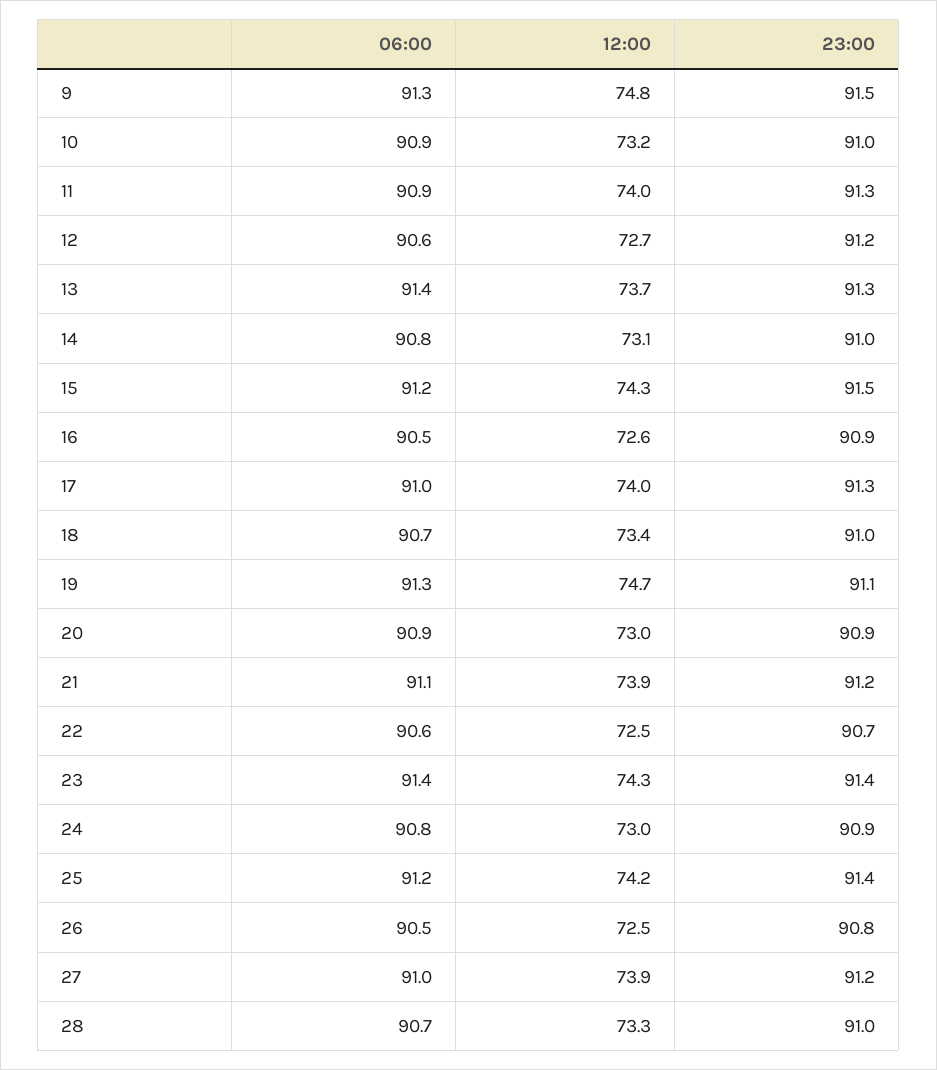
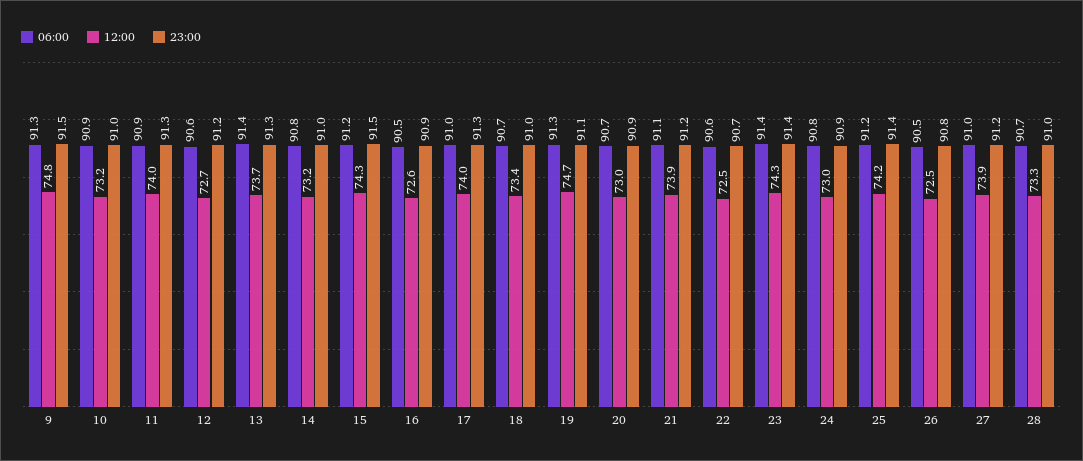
12:00, 14: 73.1 -> 73.2
06:00, 20: 90.9 -> 90.7

